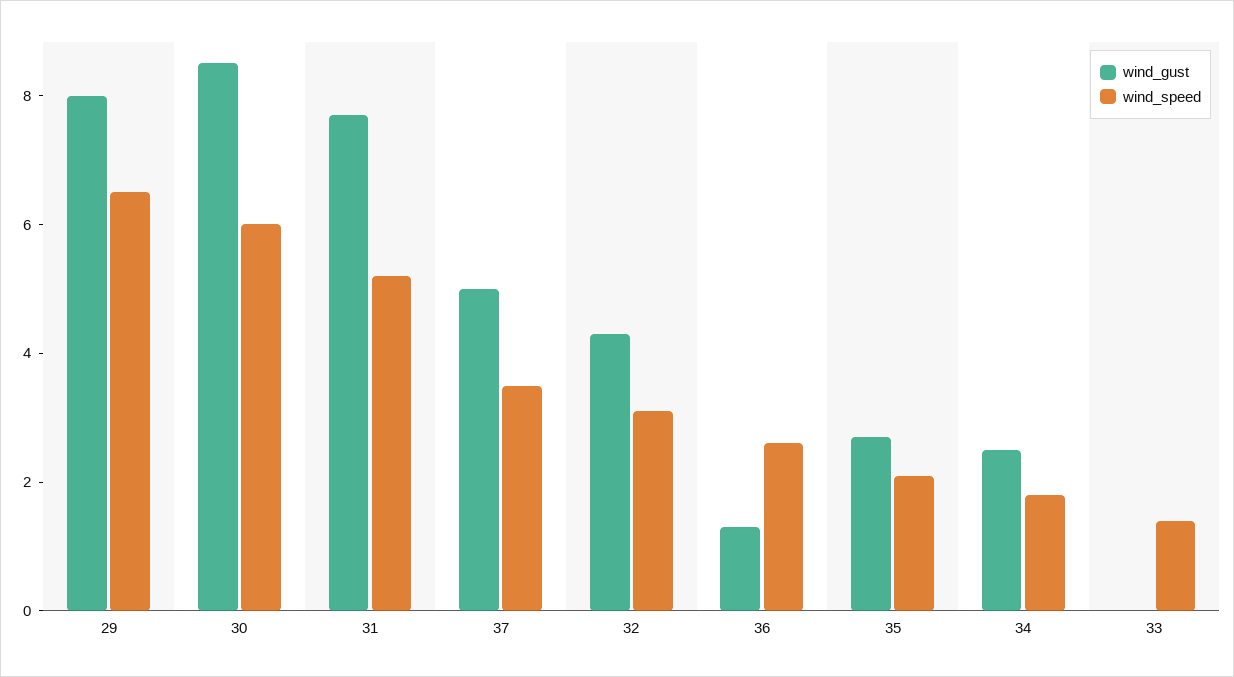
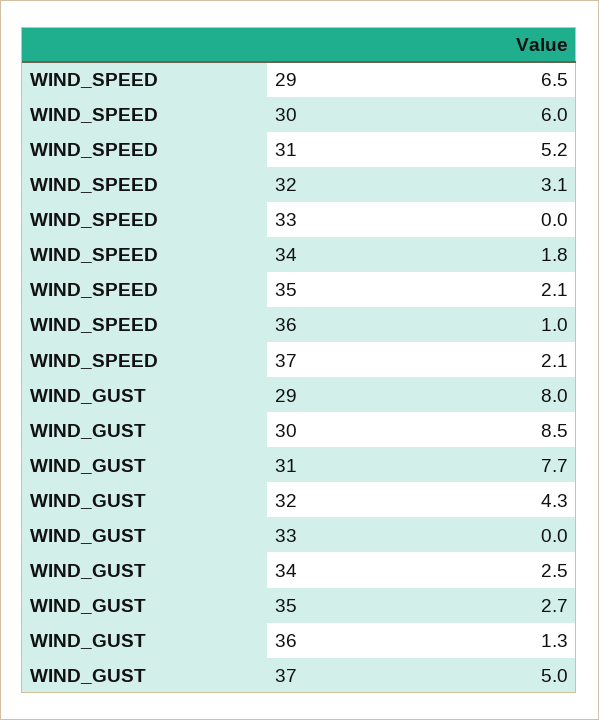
wind_speed, 37: 3.5 -> 2.1
wind_speed, 36: 2.5 -> 1
wind_speed, 33: 1.5 -> 0

